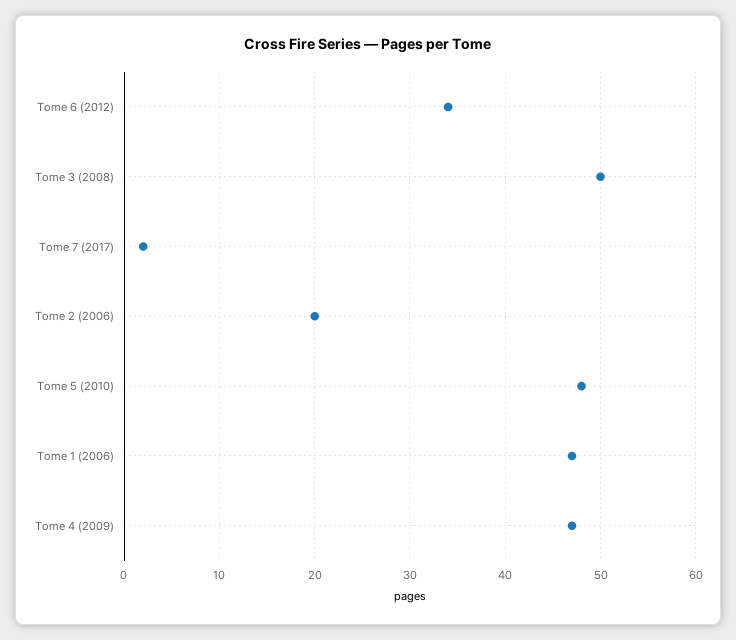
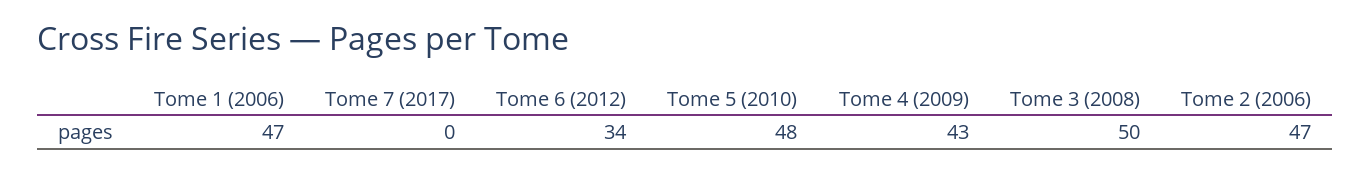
Tome 7 (2017): 2 -> 0
Tome 2 (2006): 20 -> 47
Tome 4 (2009): 47 -> 43

